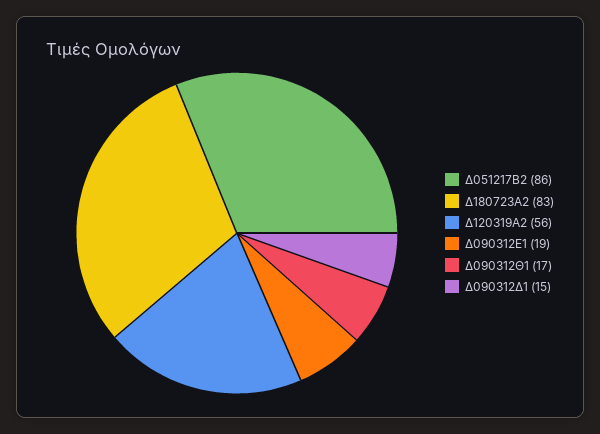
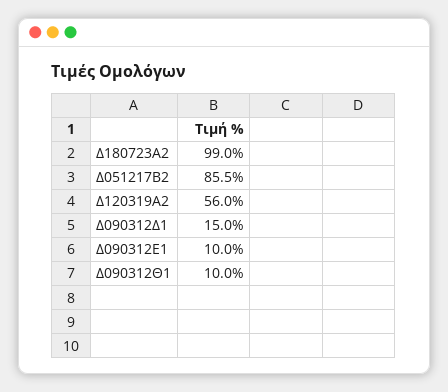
Δ180723Α2: 83 -> 99
Δ090312Ε1: 19 -> 10
Δ090312Θ1: 17 -> 10

